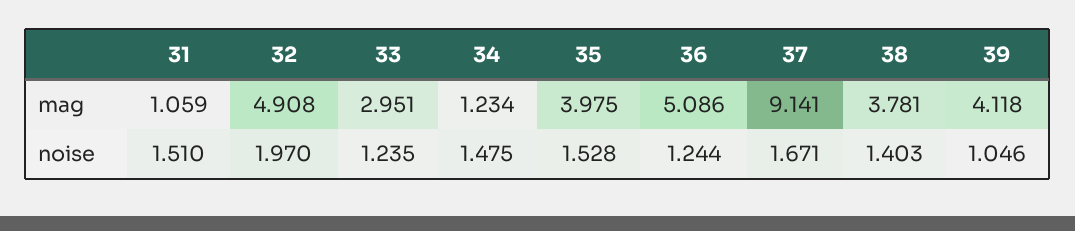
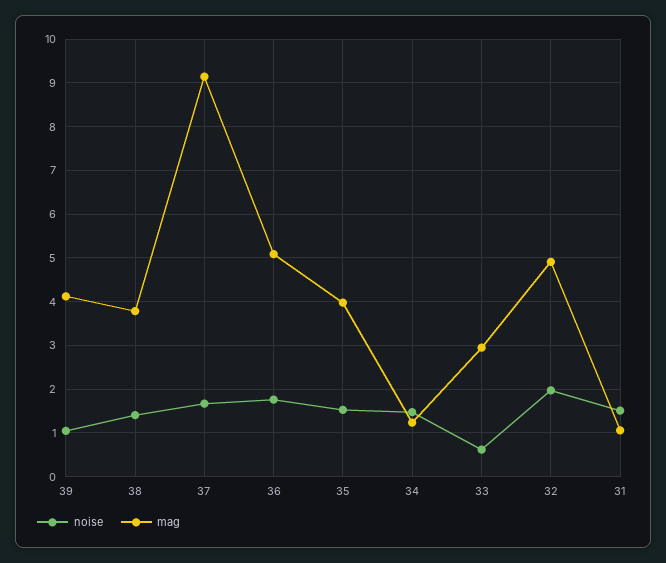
noise, 33: 1.235 -> 0.6
noise, 36: 1.244 -> 1.8

